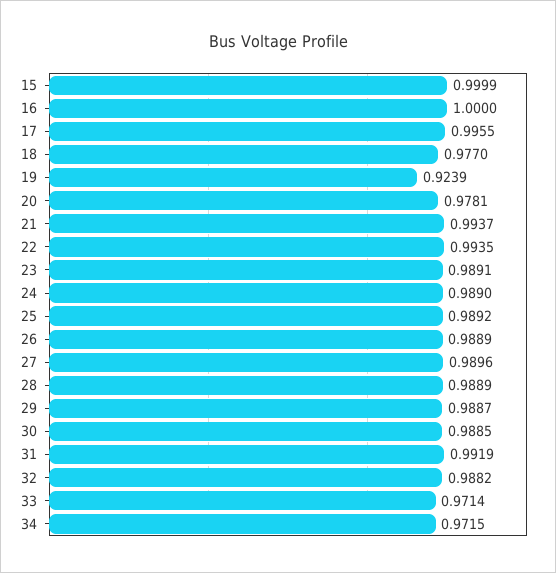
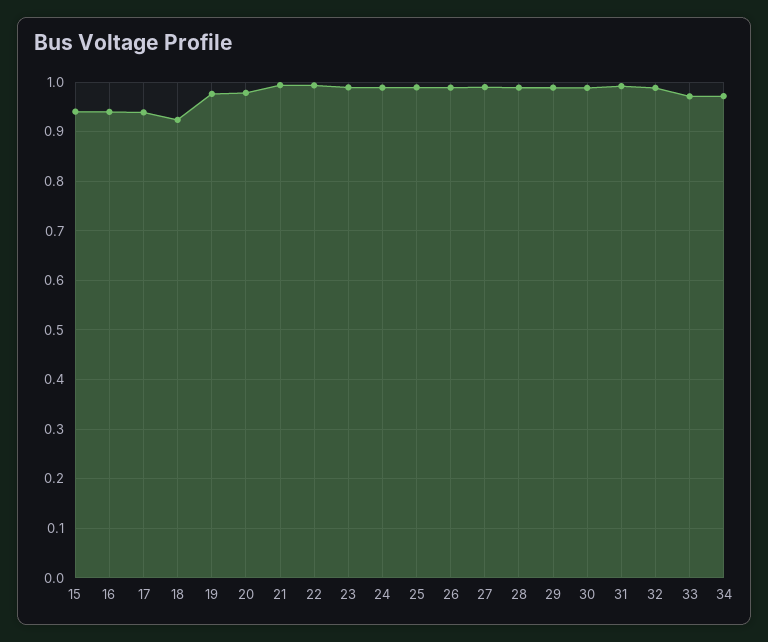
15: 0.9999 -> 0.94
16: 1 -> 0.94
17: 0.9955 -> 0.94
18: 0.977 -> 0.92
19: 0.9239 -> 0.98

